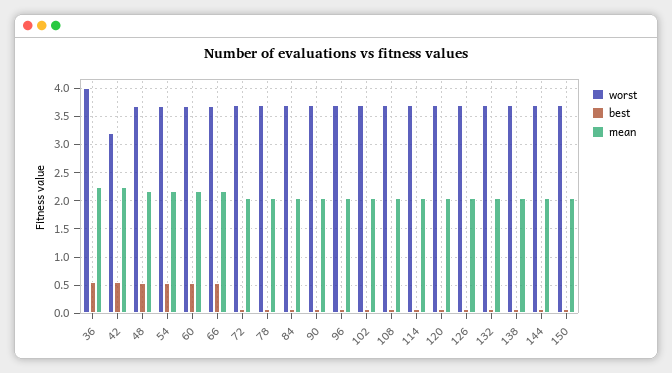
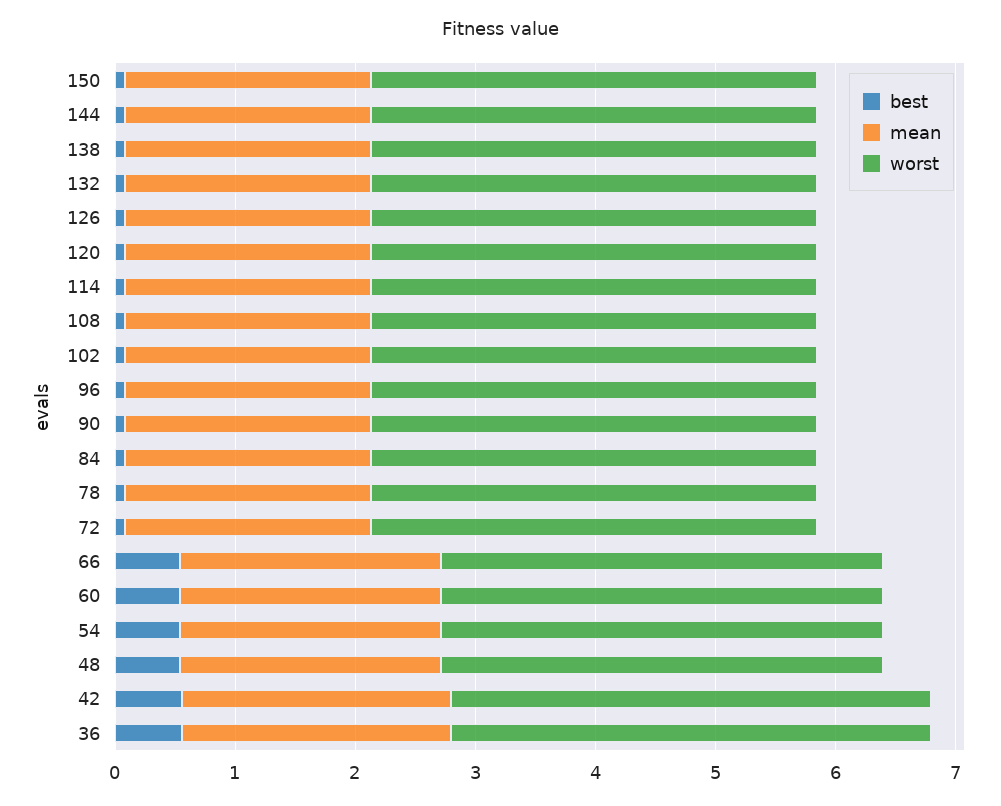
worst, 42: 3.25 -> 4

